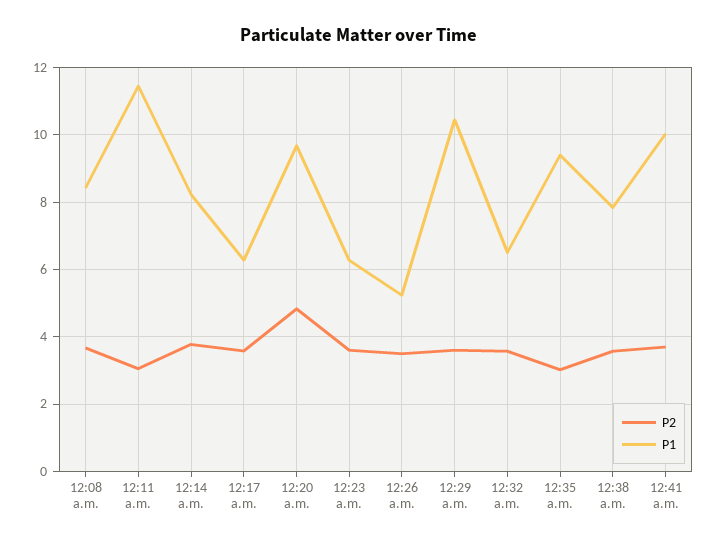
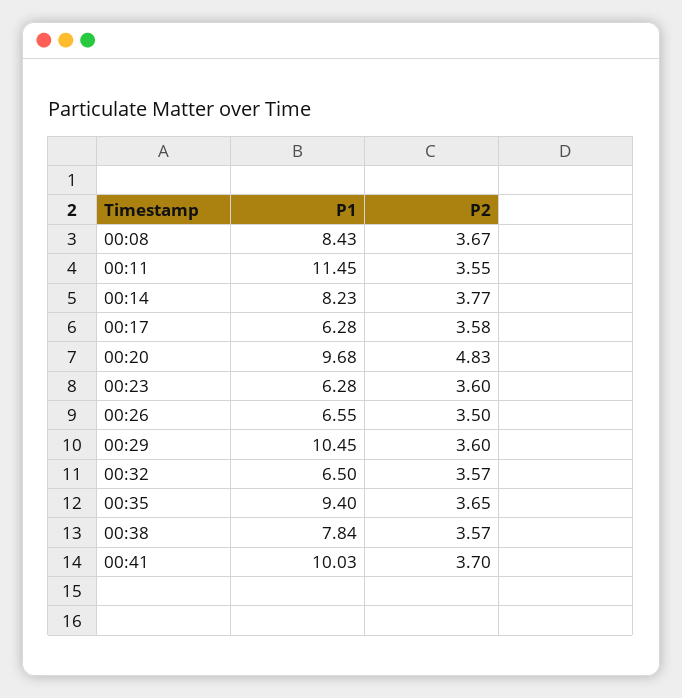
P2, 12:11 a.m.: 3 -> 3.55
P1, 12:26 a.m.: 5.2 -> 6.55
P2, 12:35 a.m.: 3 -> 3.65

